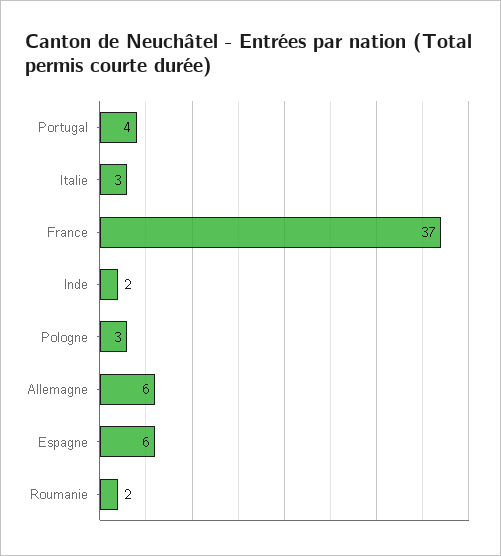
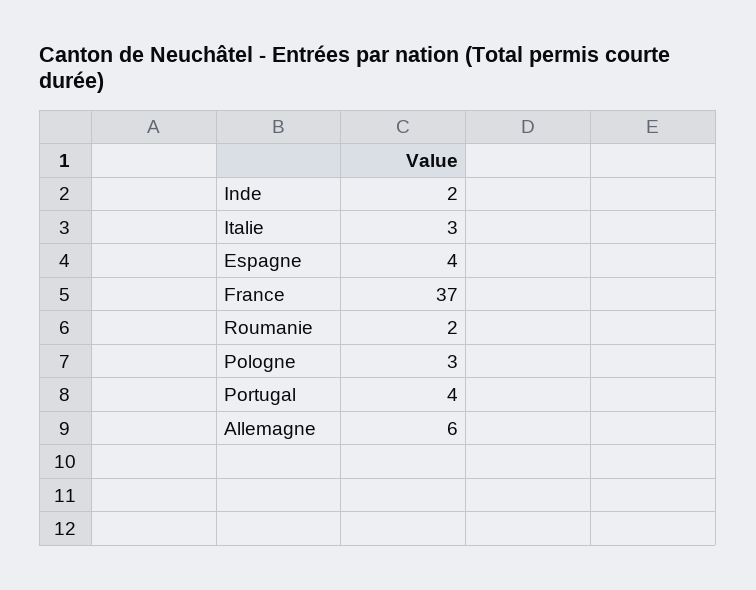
Espagne: 6 -> 4

